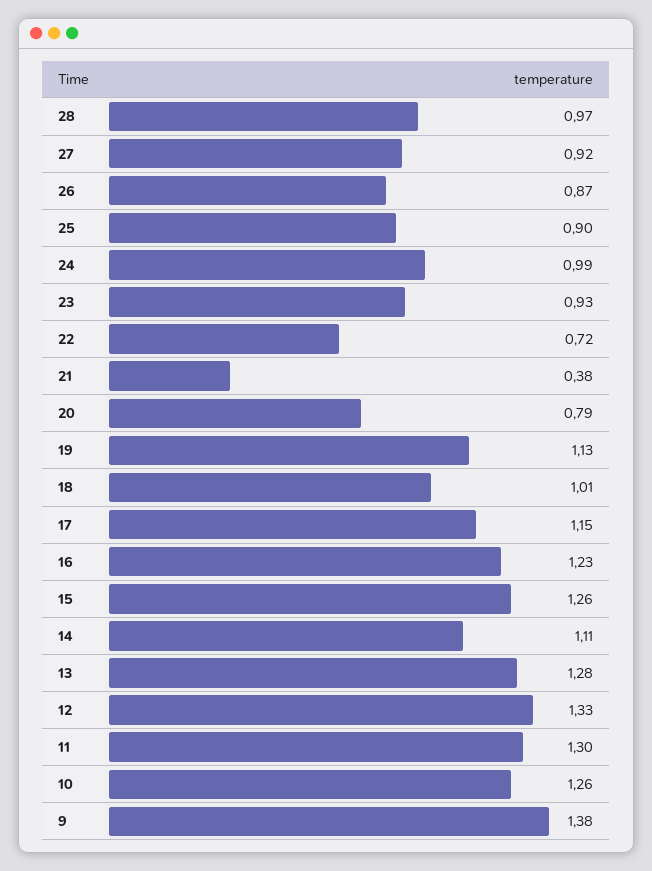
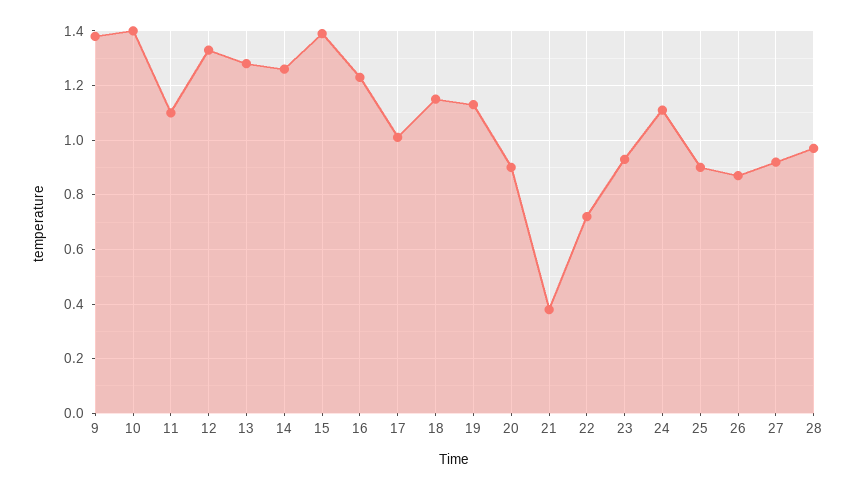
24: 0.99 -> 1.1
20: 0.79 -> 0.9
18: 1.01 -> 1.15
17: 1.15 -> 1
15: 1.26 -> 1.4
14: 1.11 -> 1.25
11: 1.3 -> 1.1
10: 1.26 -> 1.4

